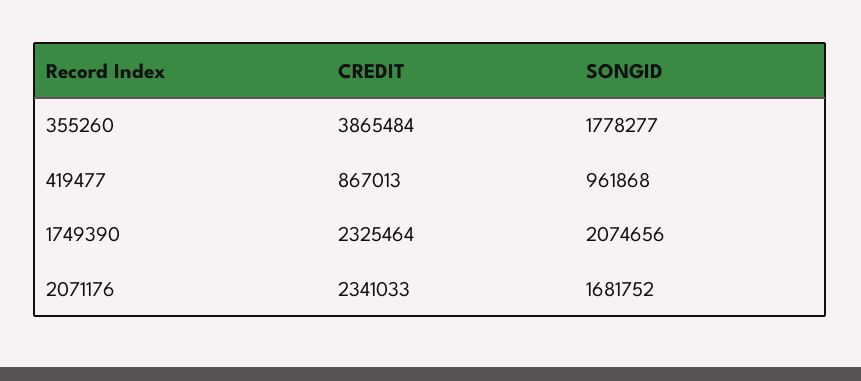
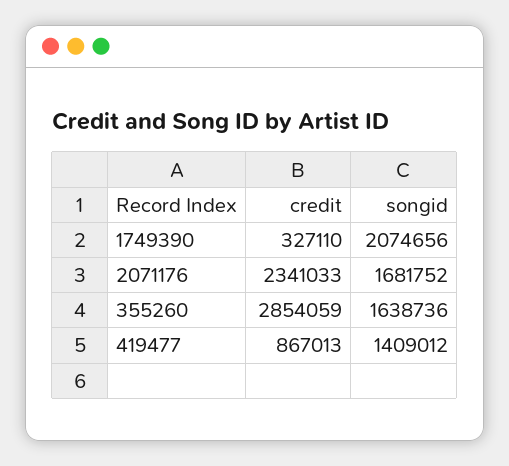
CREDIT, 355260: 3865484 -> 2854059
SONGID, 355260: 1778277 -> 1638736
SONGID, 419477: 961868 -> 1409012
CREDIT, 1749390: 2325464 -> 327110

